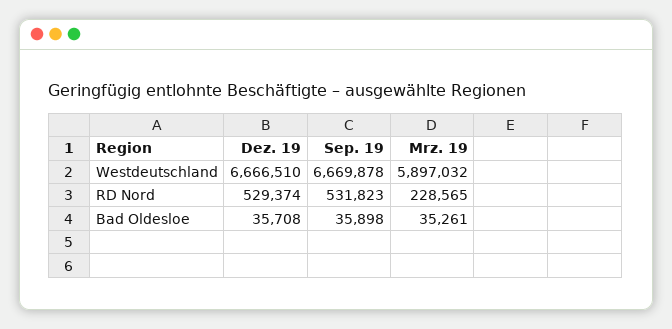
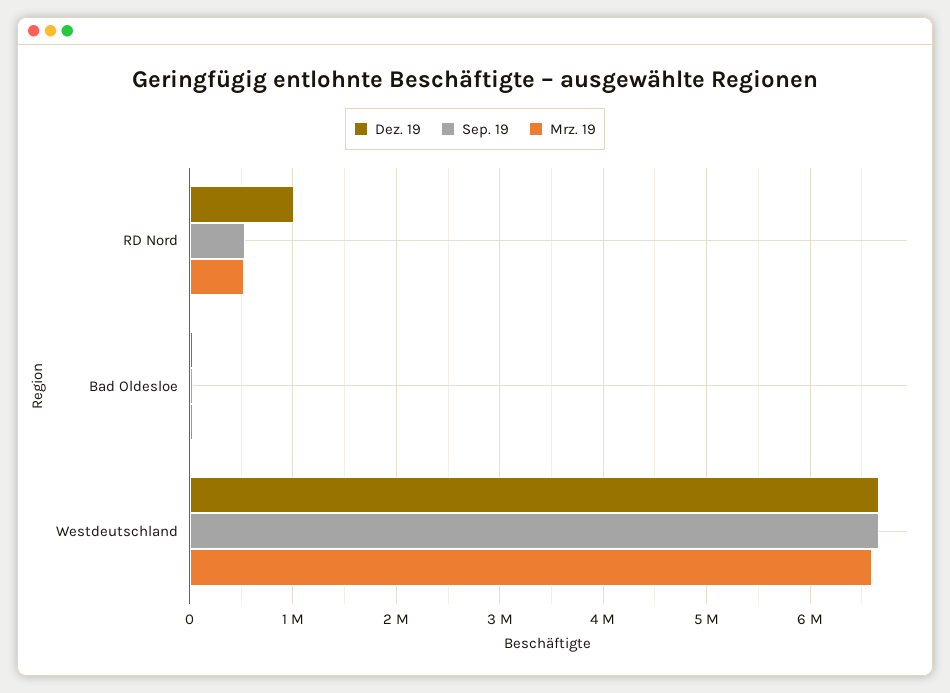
Mrz. 19, Westdeutschland: 5897032 -> 6600000
Dez. 19, RD Nord: 529374 -> 1000000
Mrz. 19, RD Nord: 228565 -> 500000

